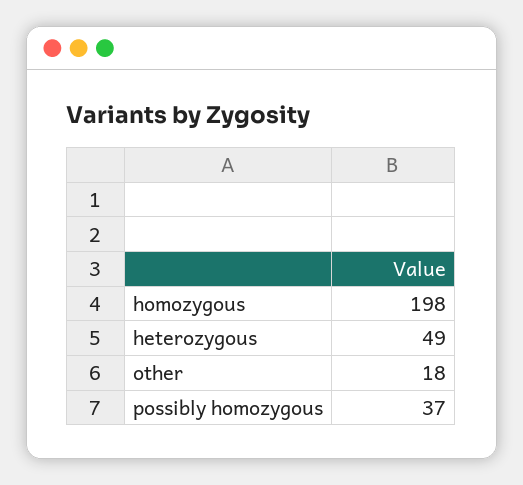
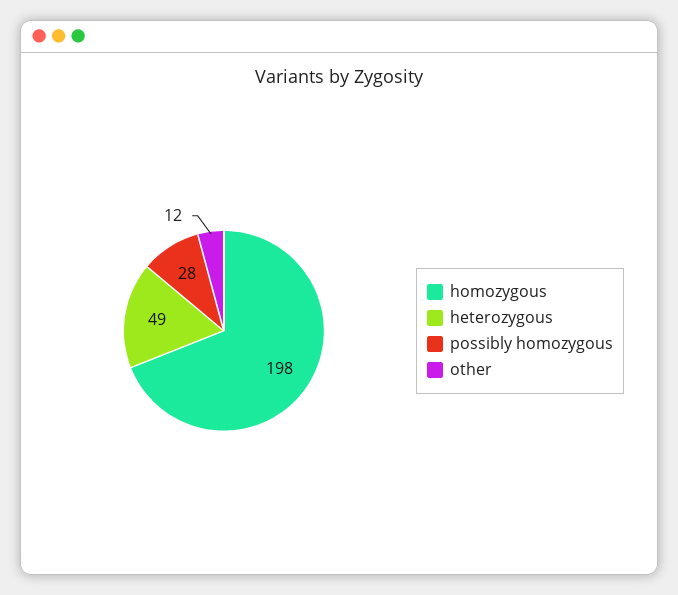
other: 18 -> 12
possibly homozygous: 37 -> 28

